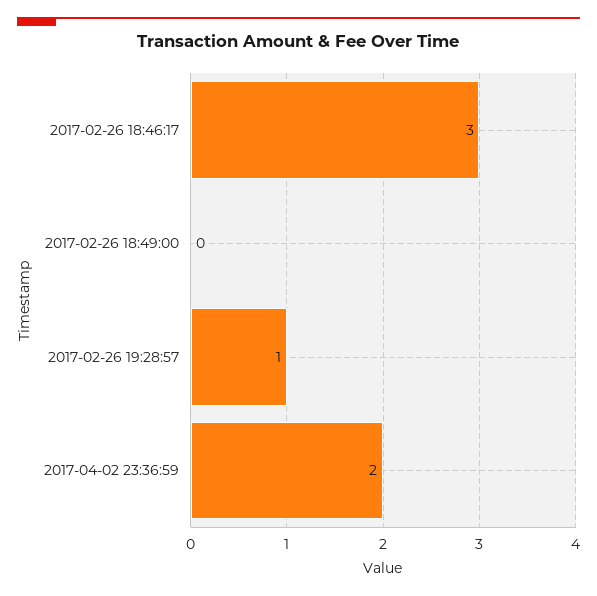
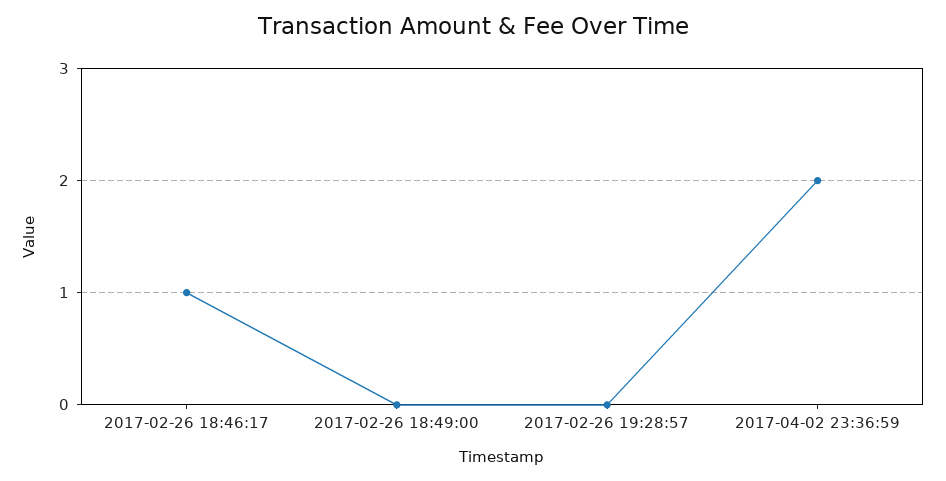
2017-02-26 18:46:17: 3 -> 1
2017-02-26 19:28:57: 1 -> 0

